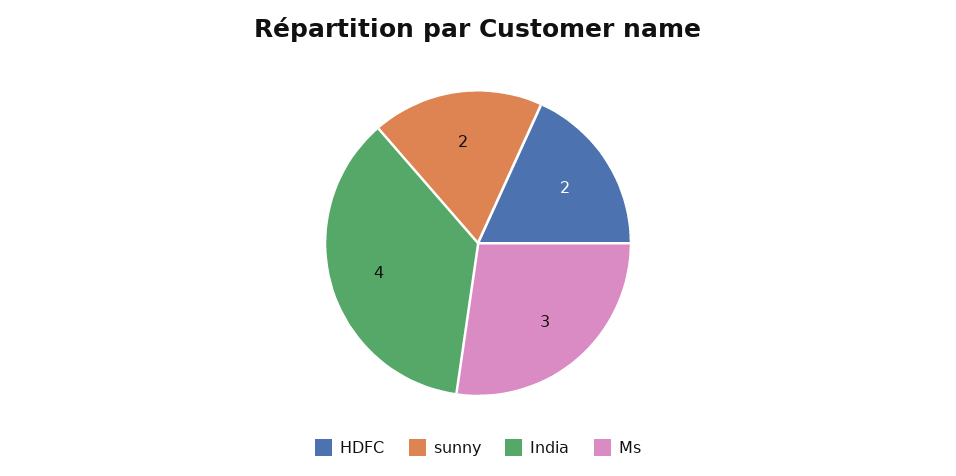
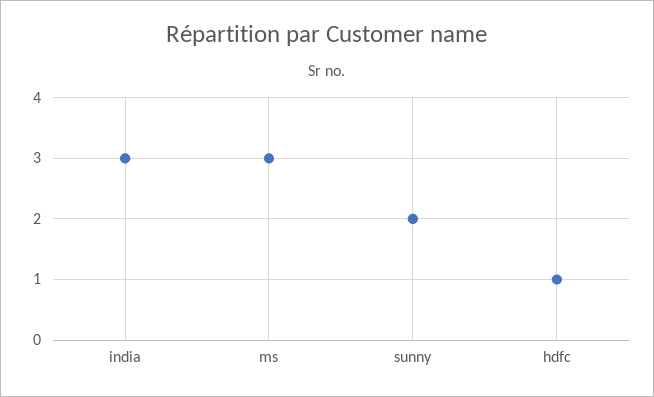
HDFC: 2 -> 1
India: 4 -> 3

